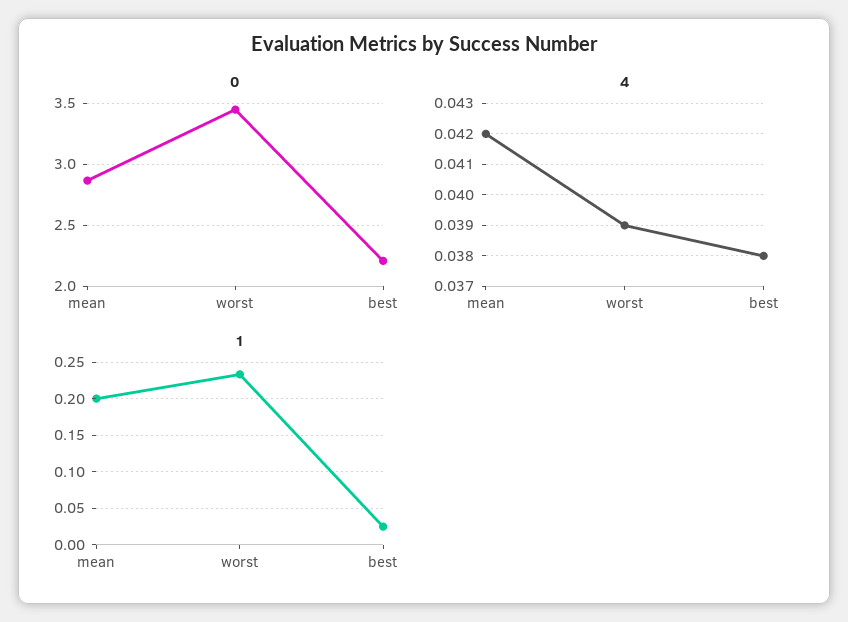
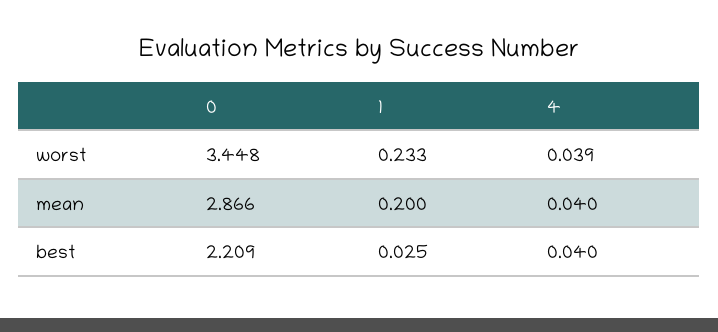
4, mean: 0.042 -> 0.04
4, best: 0.038 -> 0.04

